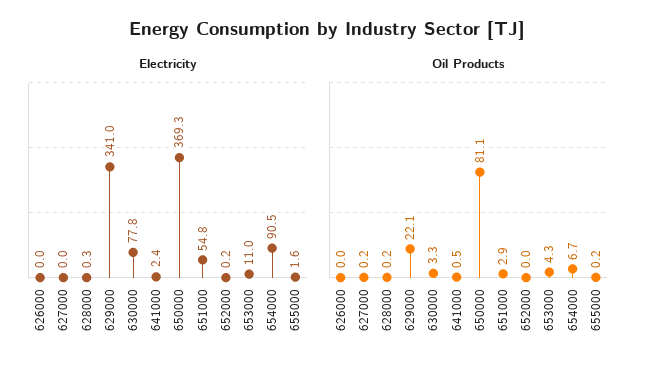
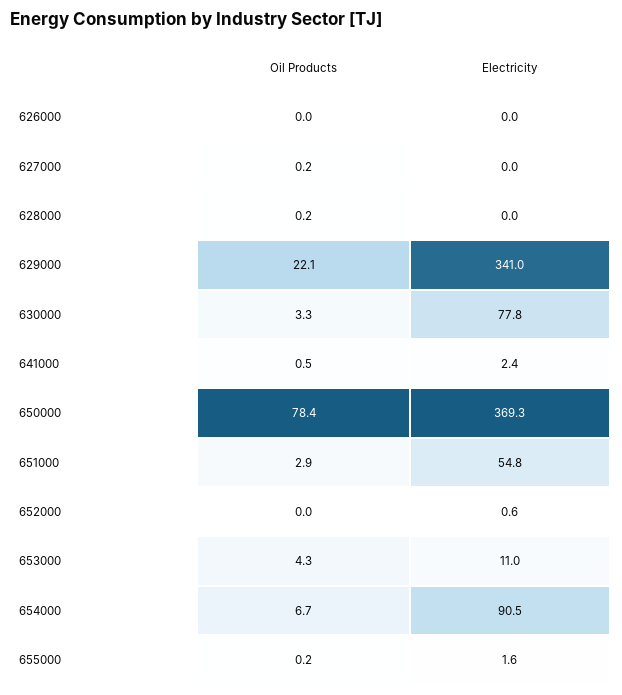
Electricity, 628000: 0.3 -> 0
Electricity, 652000: 0.2 -> 0.6
Oil Products, 650000: 81.1 -> 78.4

